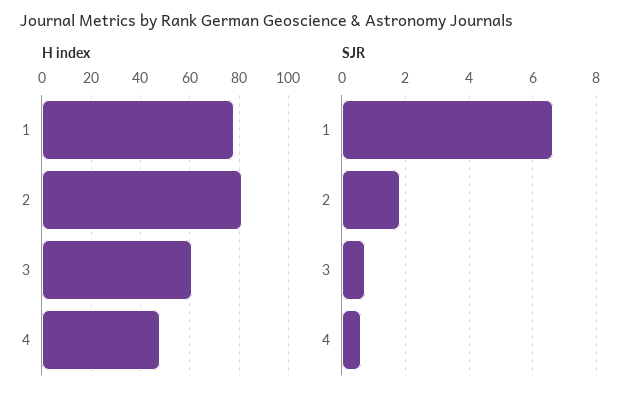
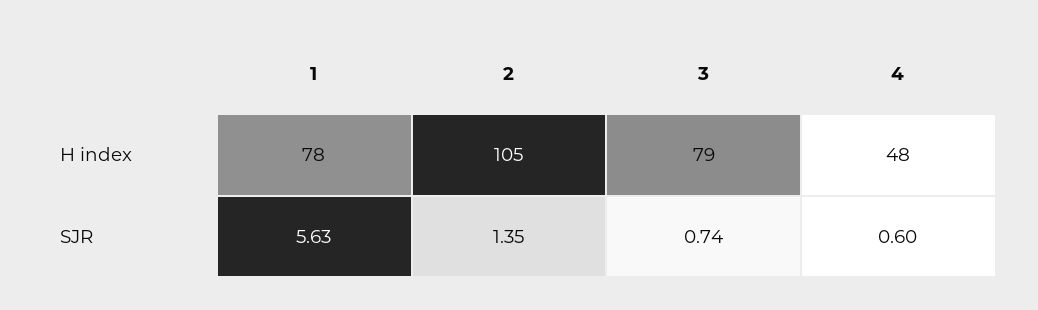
H index, 2: 80 -> 105
H index, 3: 60 -> 79
SJR, 1: 6.6 -> 5.63
SJR, 2: 1.8 -> 1.35

